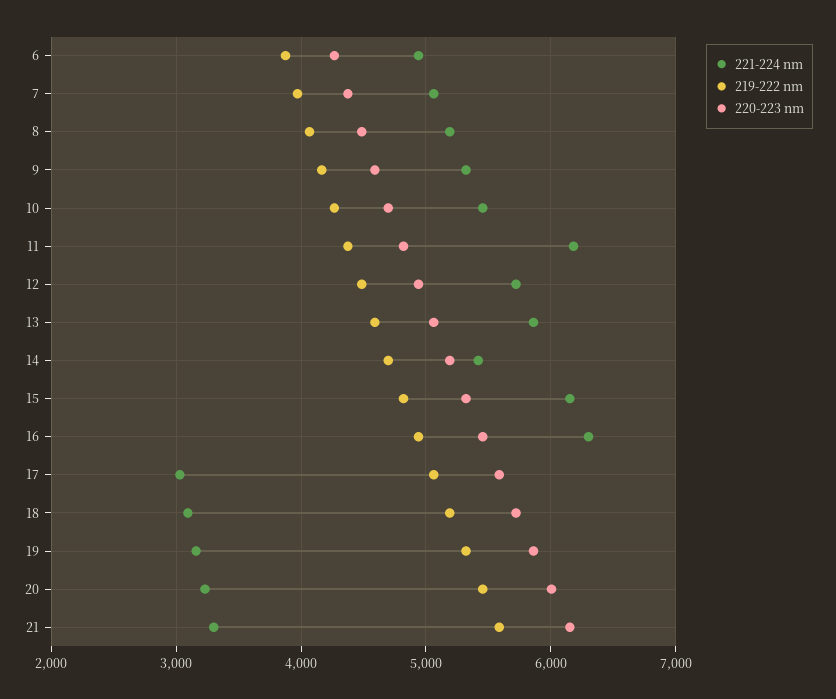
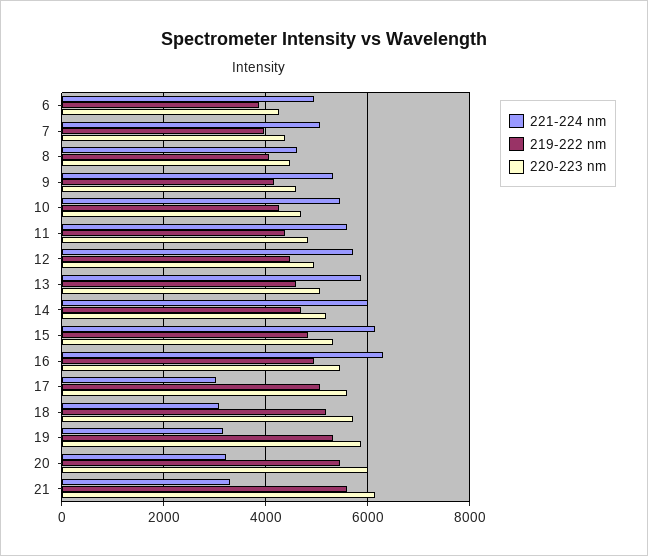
221-224 nm, 8: 5200 -> 4600
221-224 nm, 11: 6200 -> 5600
221-224 nm, 14: 5400 -> 6000

